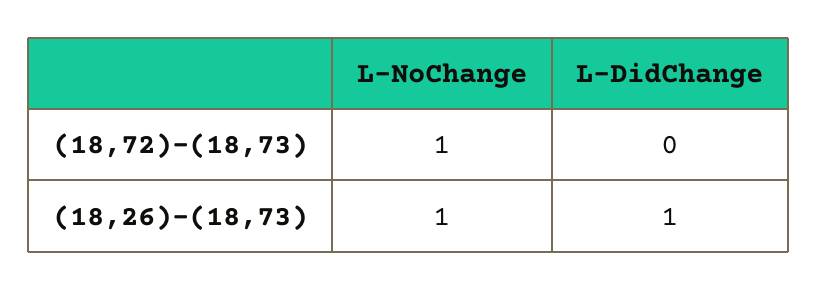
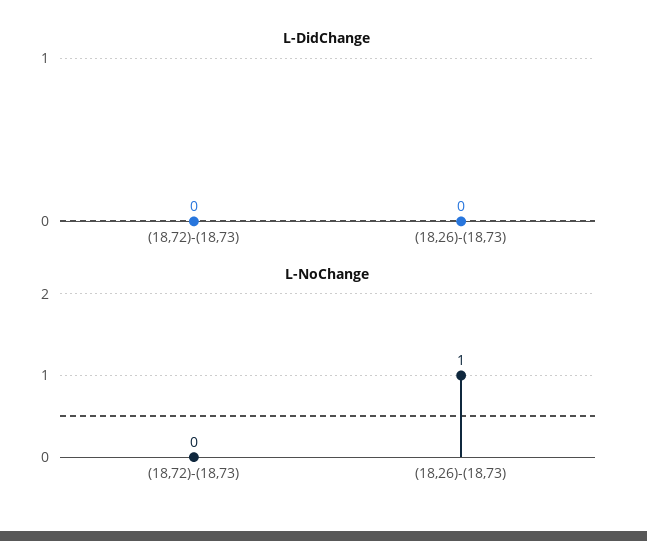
L-NoChange, (18,72)-(18,73): 1 -> 0
L-DidChange, (18,26)-(18,73): 1 -> 0

